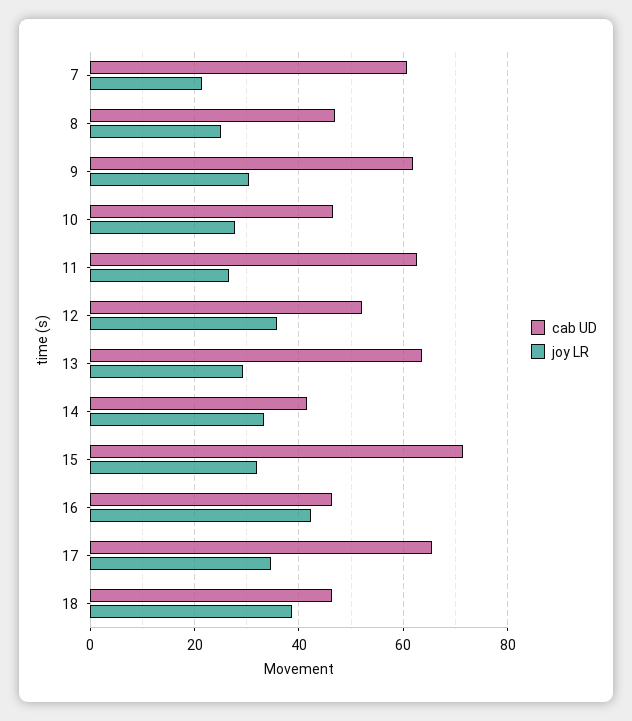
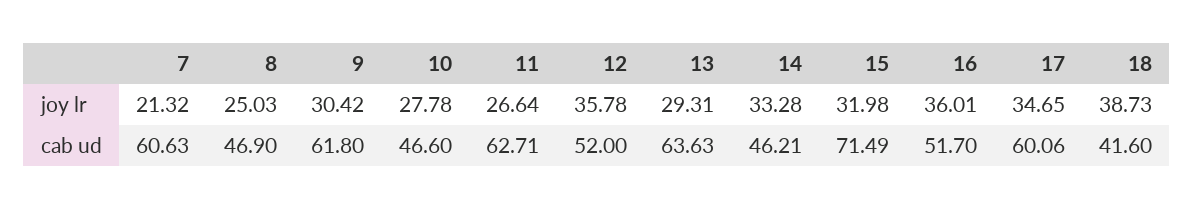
cab UD, 14: 42 -> 46.21
cab UD, 16: 46 -> 51.7
joy LR, 16: 42 -> 36.01
cab UD, 17: 66 -> 60.06
cab UD, 18: 46 -> 41.6

